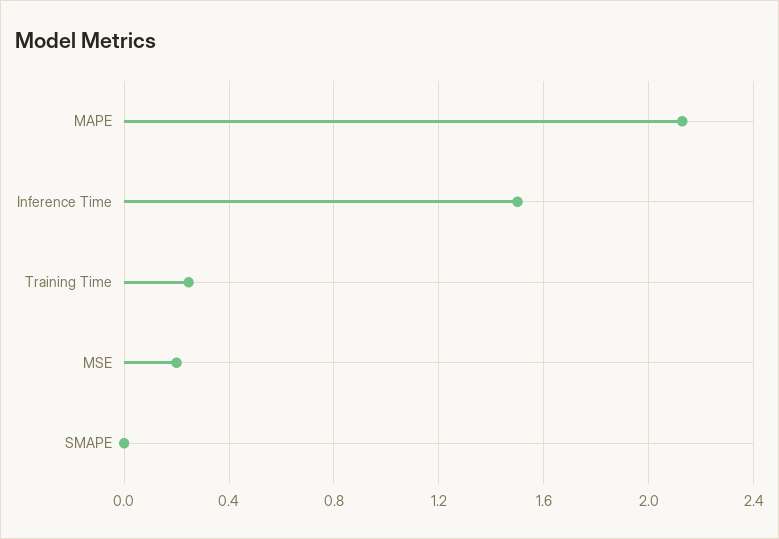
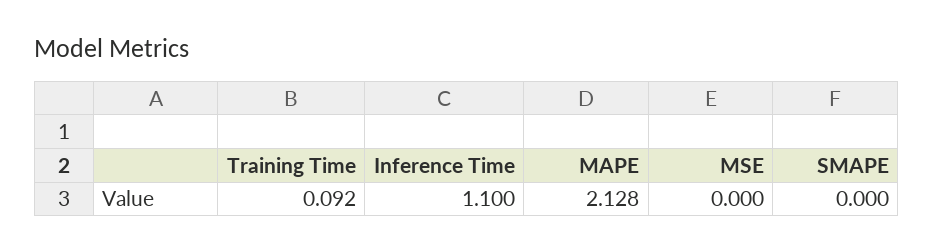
Inference Time: 1.5 -> 1.1
Training Time: 0.25 -> 0.092
MSE: 0.2 -> 0

